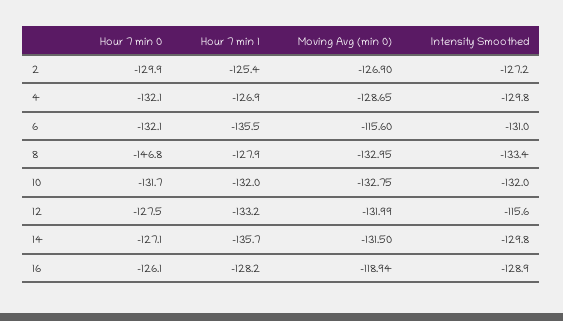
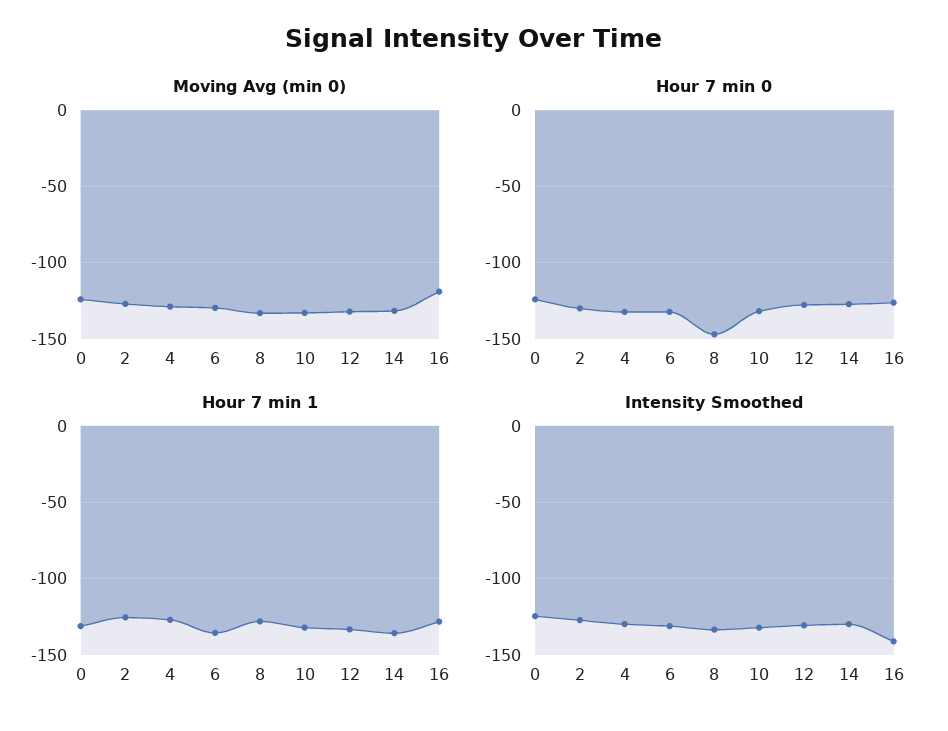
Moving Avg (min 0), 6: -115.6 -> -130
Intensity Smoothed, 12: -115.6 -> -130
Intensity Smoothed, 16: -128.9 -> -140
Moving Avg (min 0), 0: none -> -125
Hour 7 min 0, 0: none -> -125
Hour 7 min 1, 0: none -> -130
Intensity Smoothed, 0: none -> -125

